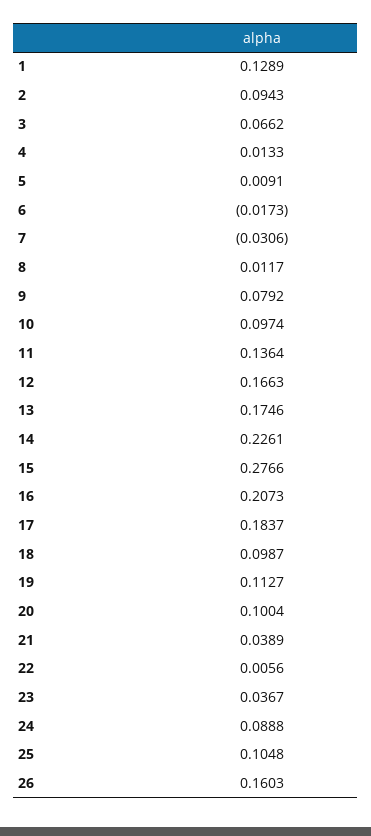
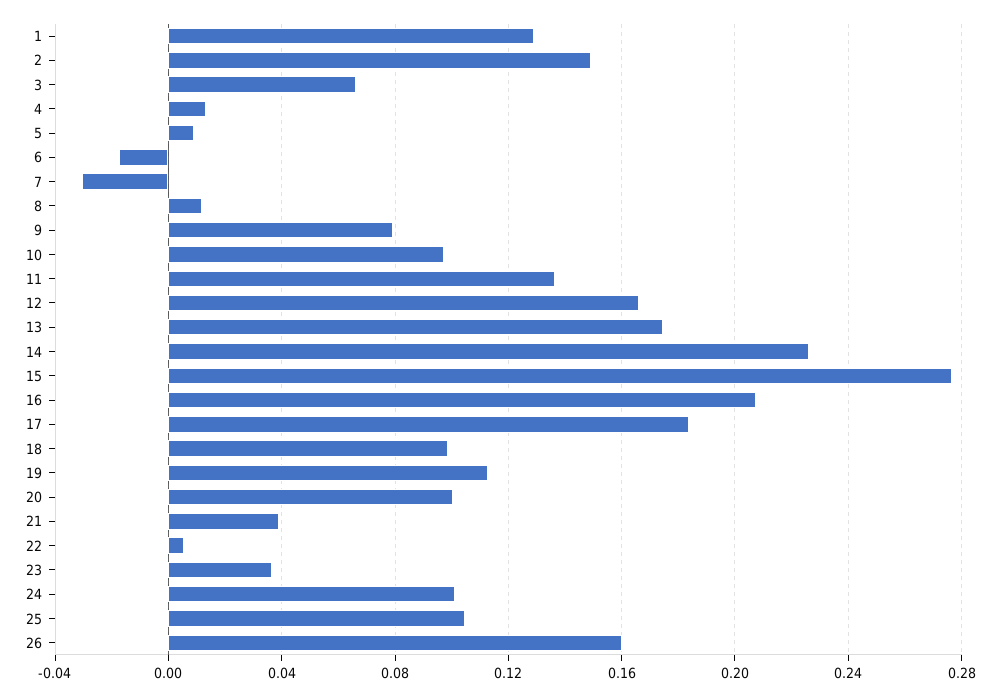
2: 0.0943 -> 0.15
24: 0.0888 -> 0.1

